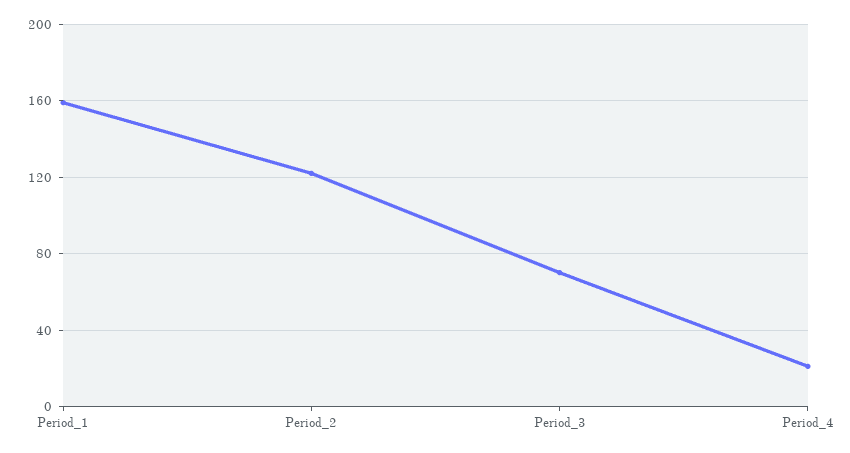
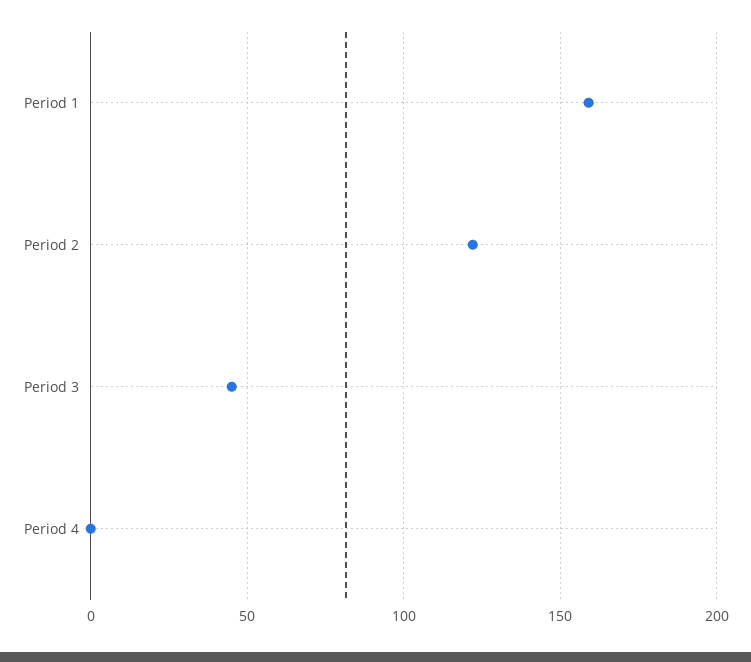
Period_3: 70 -> 45
Period_4: 20 -> 0

